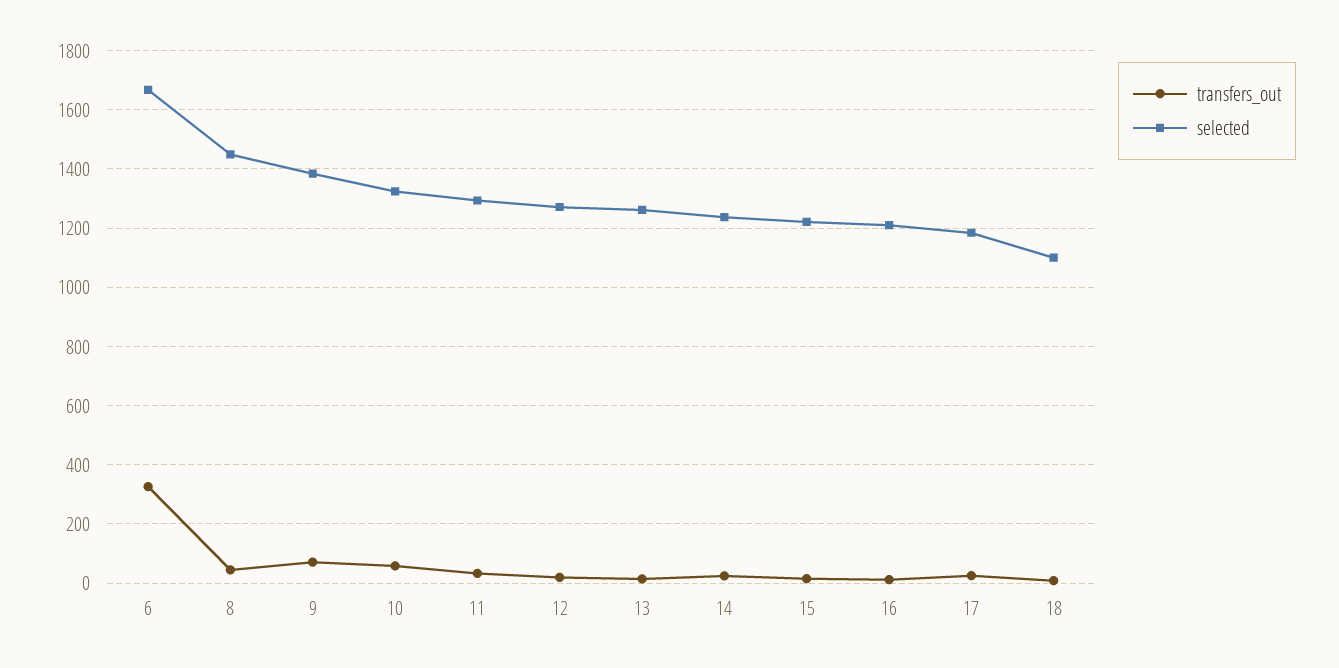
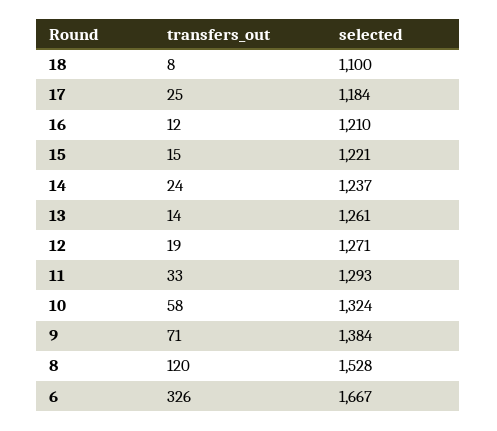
transfers_out, 8: 50 -> 120
selected, 8: 1450 -> 1528

